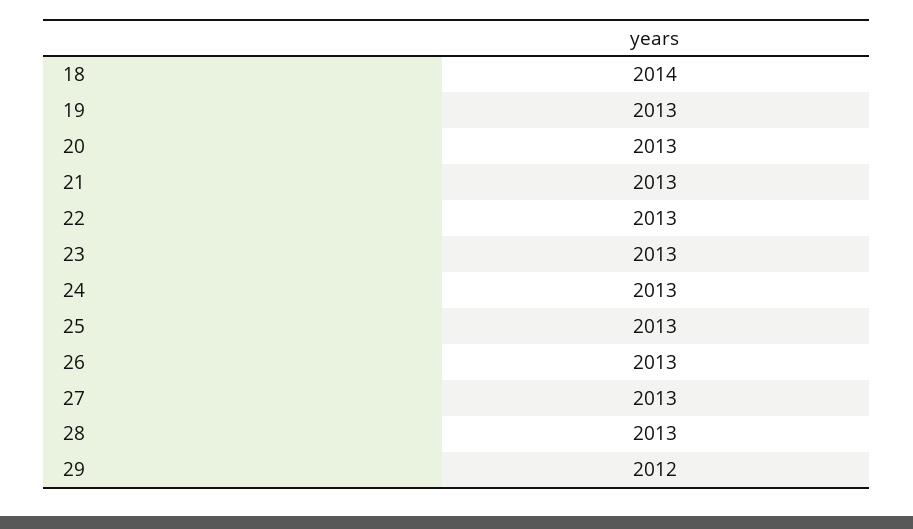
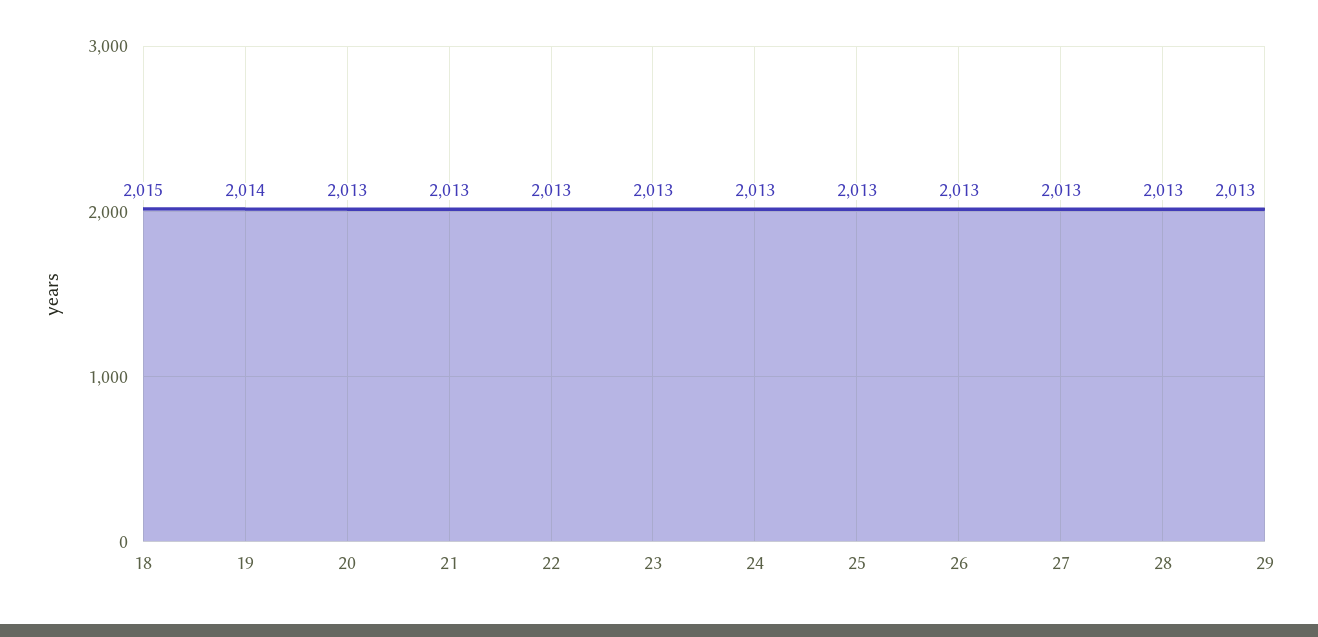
18: 2014 -> 2015
19: 2013 -> 2014
29: 2012 -> 2013

